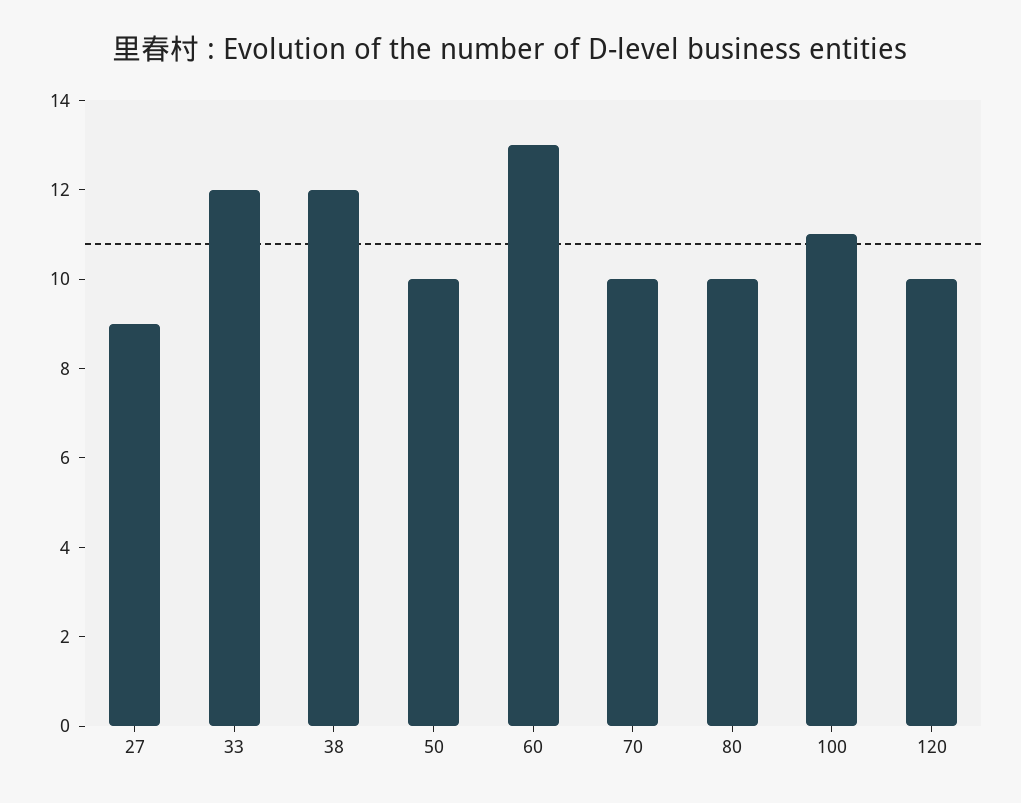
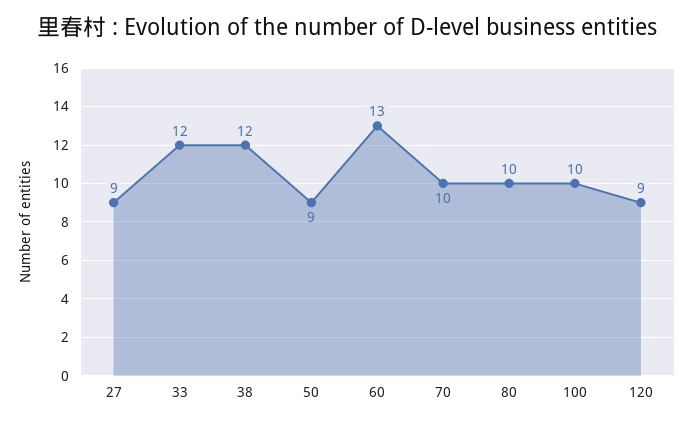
50: 10 -> 9
100: 11 -> 10
120: 10 -> 9

